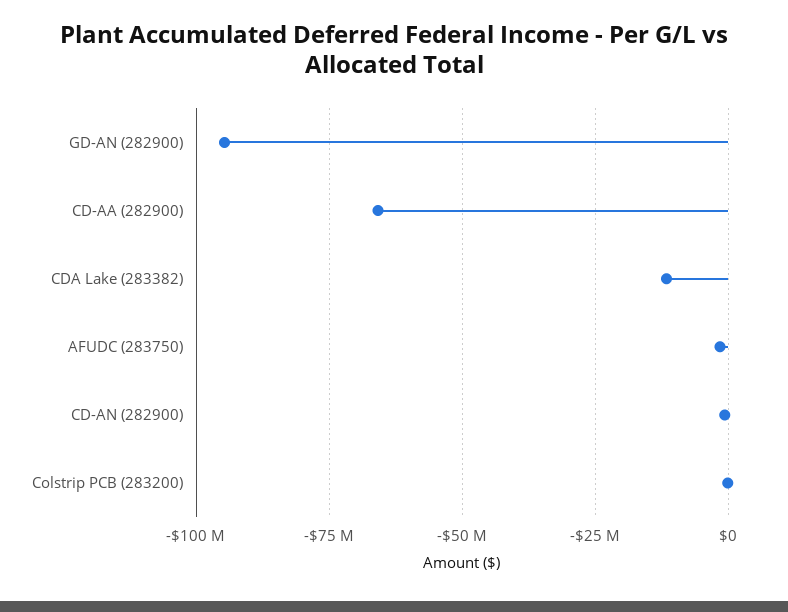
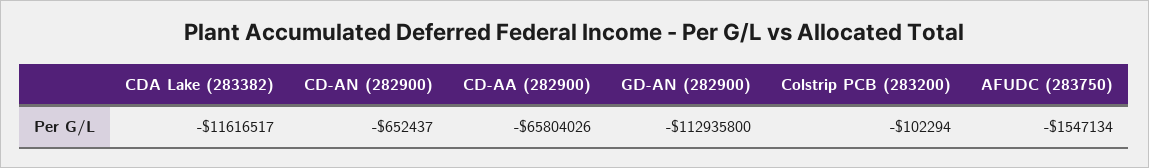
GD-AN (282900): -95000000 -> -112935800

